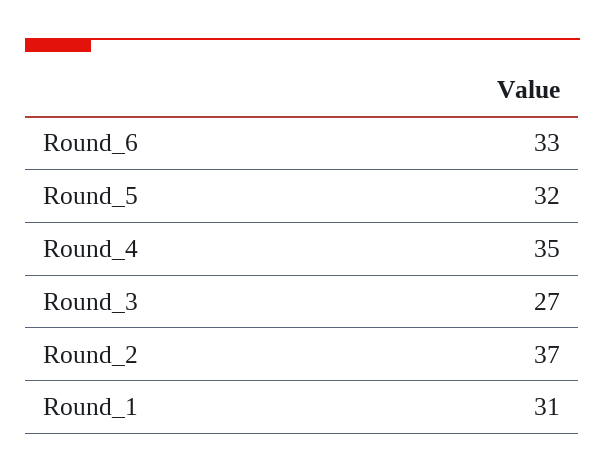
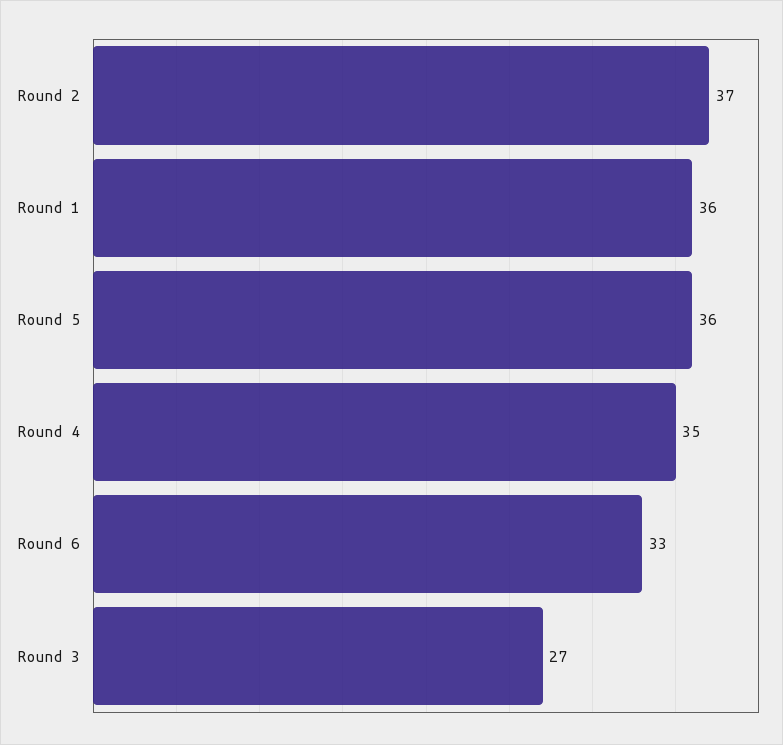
Round_5: 32 -> 36
Round_1: 31 -> 36

